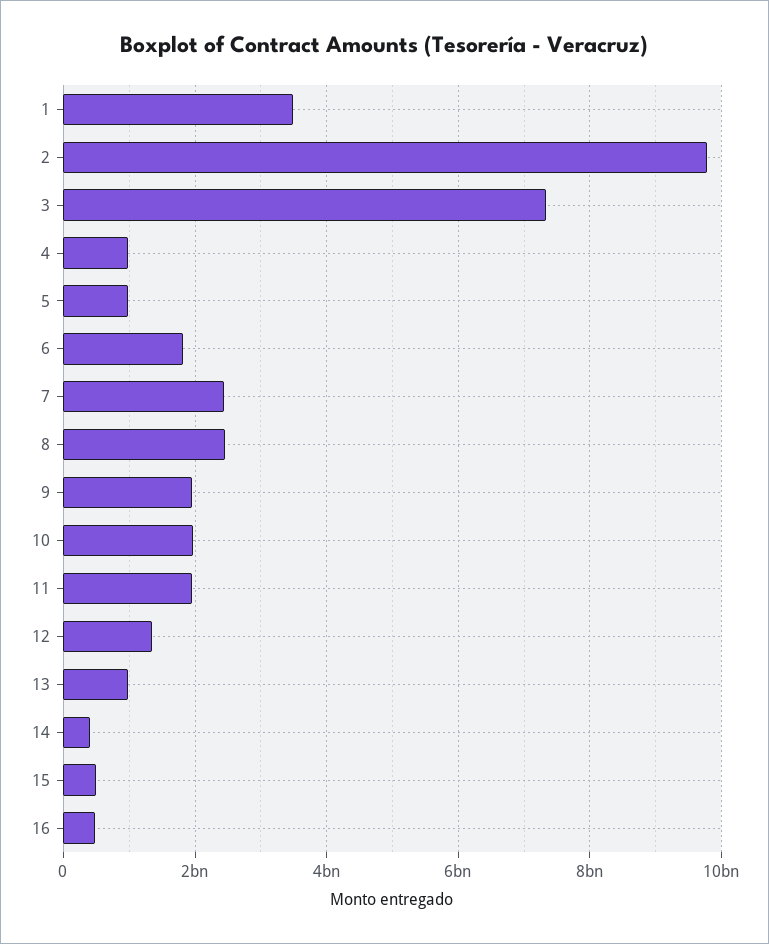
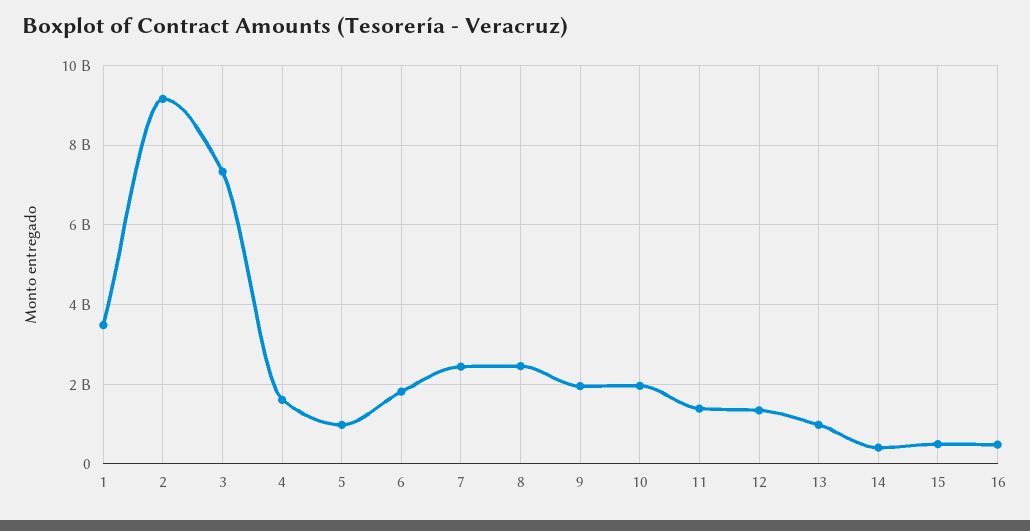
2: 9800000000 -> 9200000000
4: 1000000000 -> 1600000000
11: 2000000000 -> 1400000000

